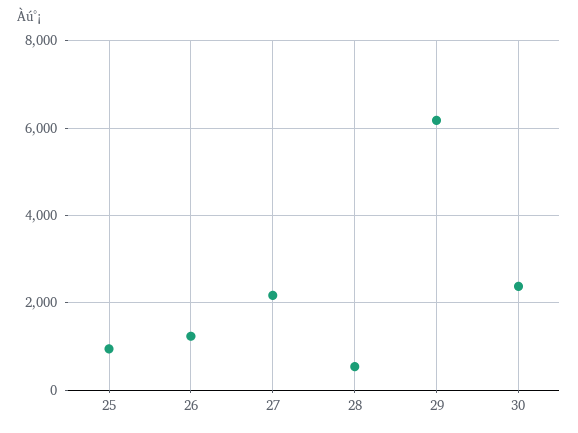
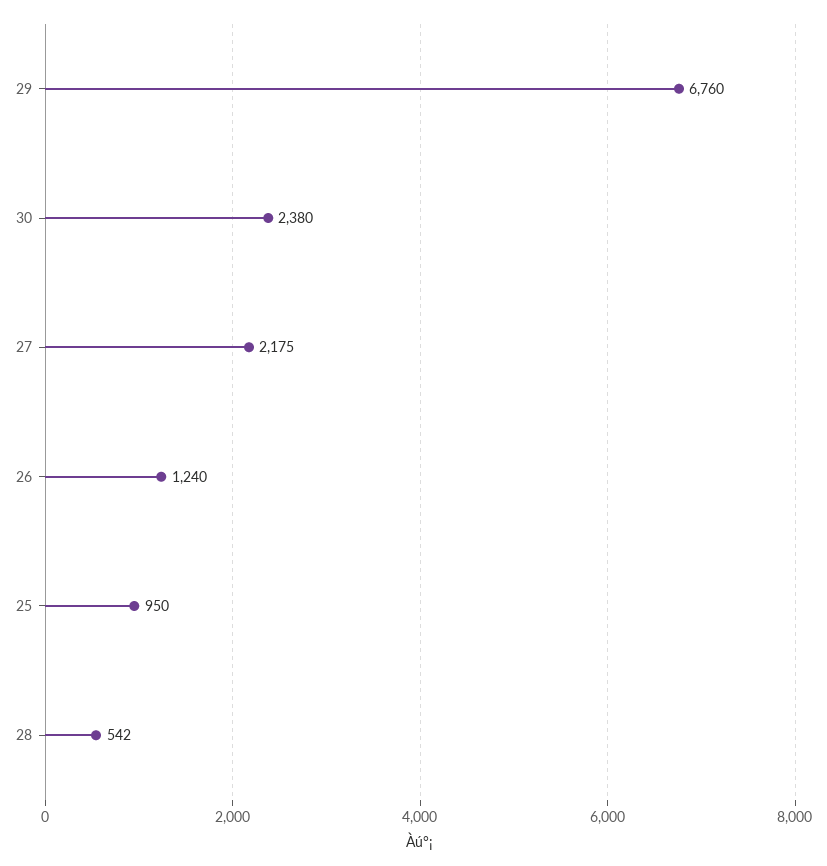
29: 6200 -> 6760

